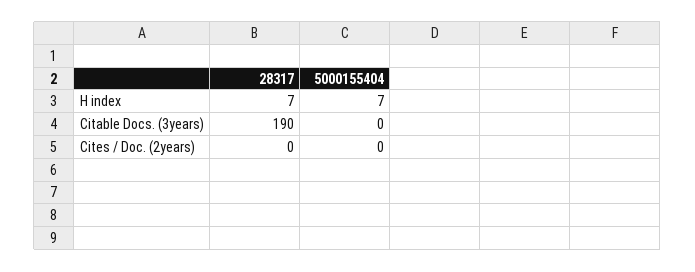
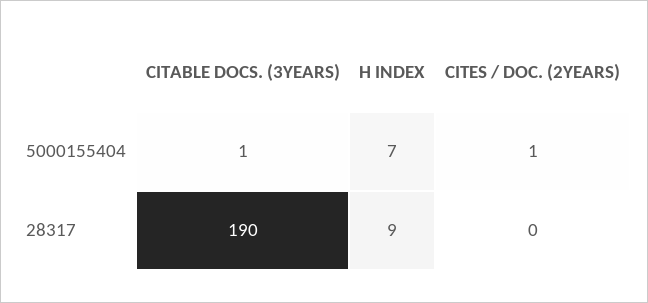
28317, H index: 7 -> 9
5000155404, Citable Docs. (3years): 0 -> 1
5000155404, Cites / Doc. (2years): 0 -> 1

